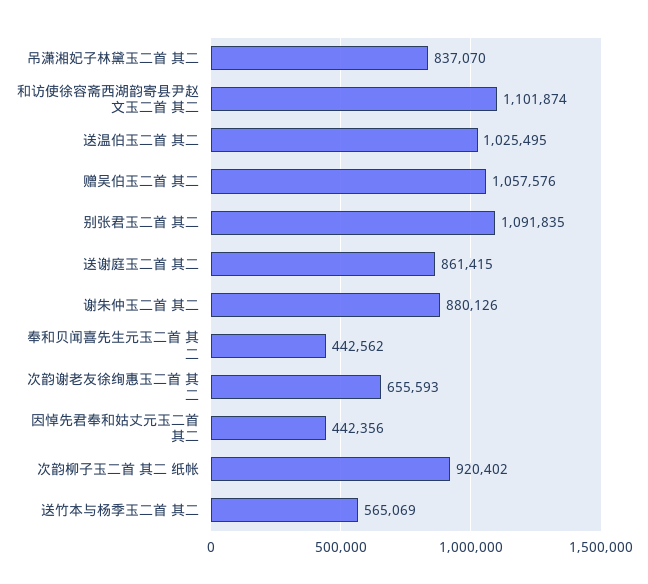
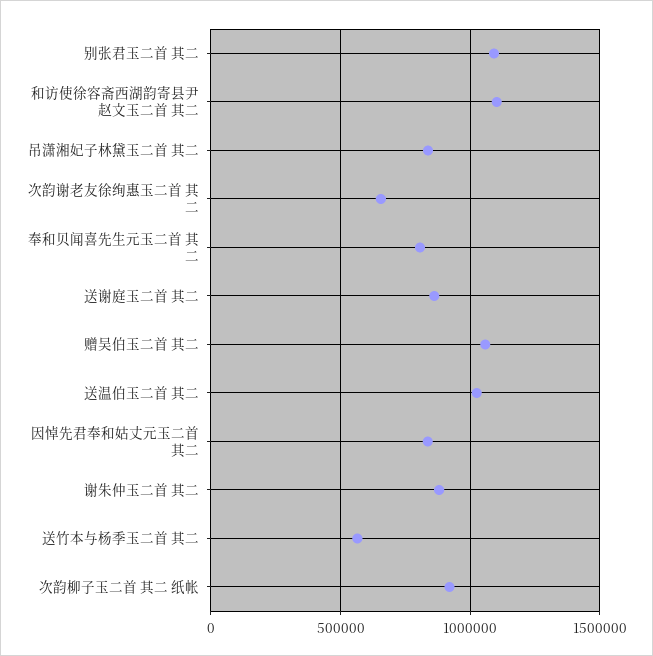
奉和贝闻喜先生元玉二首 其二: 442562 -> 800000
因悼先君奉和姑丈元玉二首 其二: 442356 -> 850000

